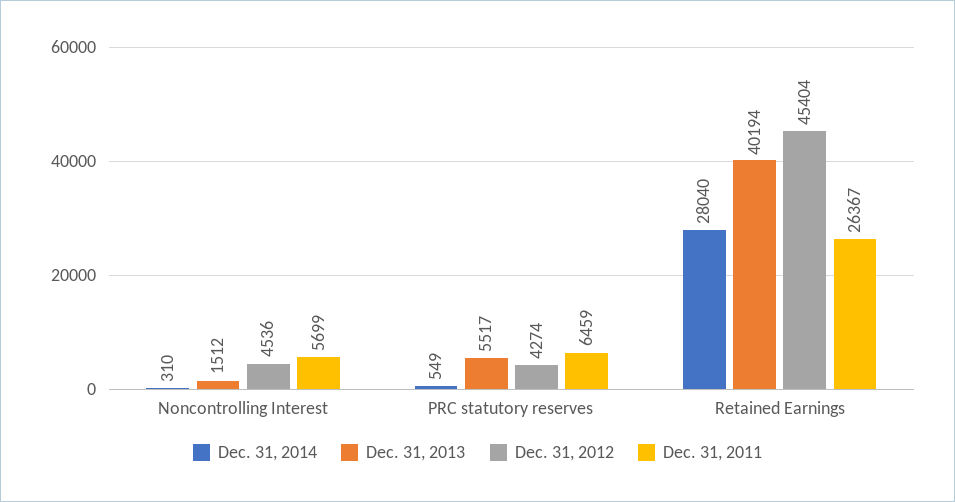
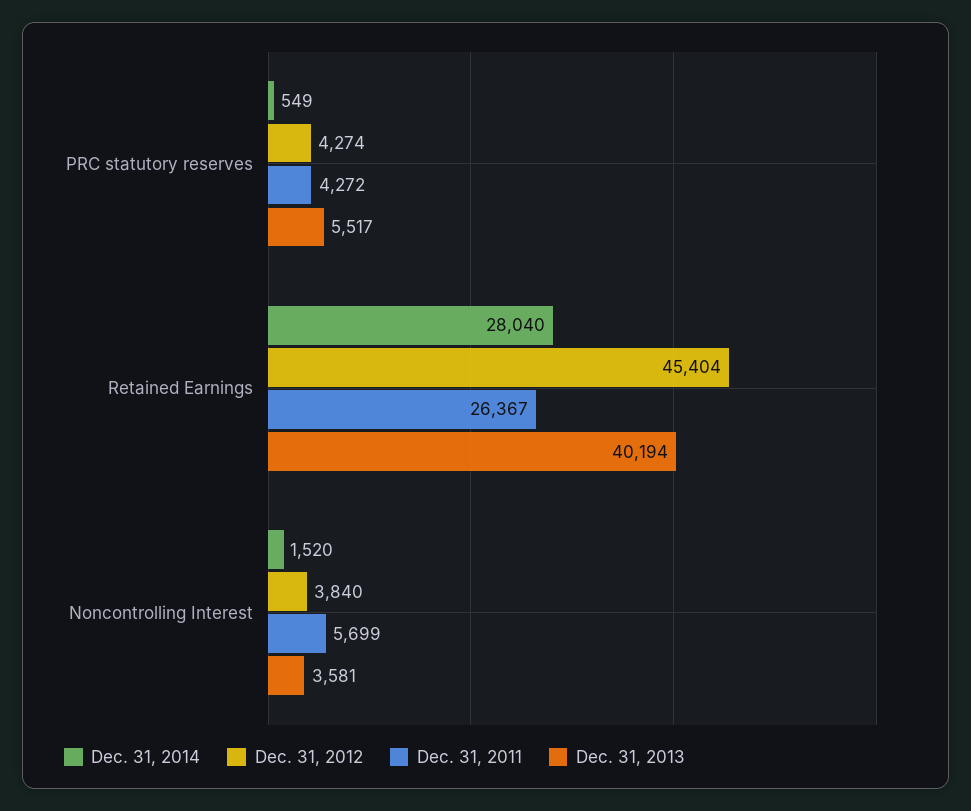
Dec. 31, 2014, Noncontrolling Interest: 310 -> 1520
Dec. 31, 2013, Noncontrolling Interest: 1512 -> 3581
Dec. 31, 2012, Noncontrolling Interest: 4536 -> 3840
Dec. 31, 2011, PRC statutory reserves: 6459 -> 4272

